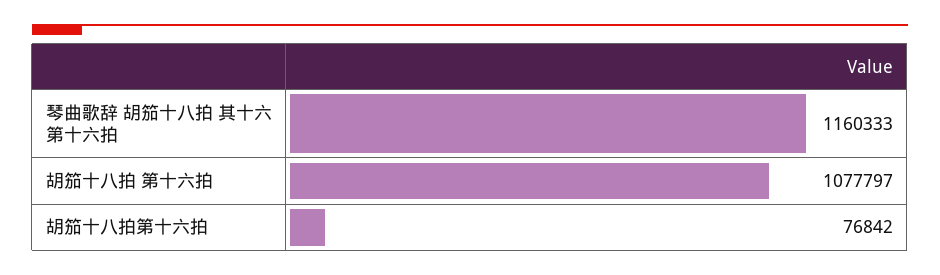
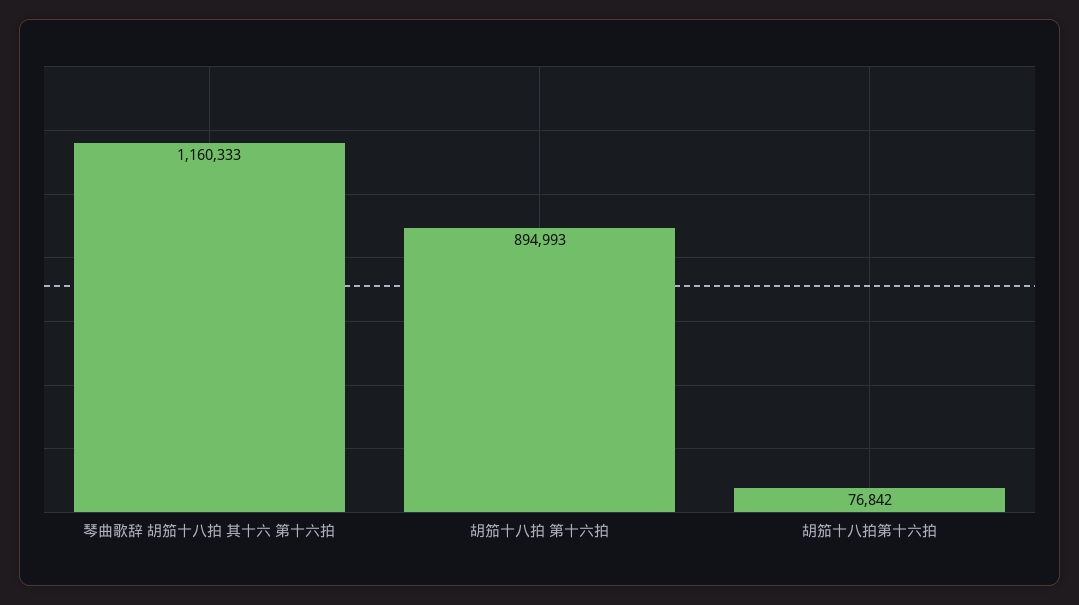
胡笳十八拍 第十六拍: 1077797 -> 894993

